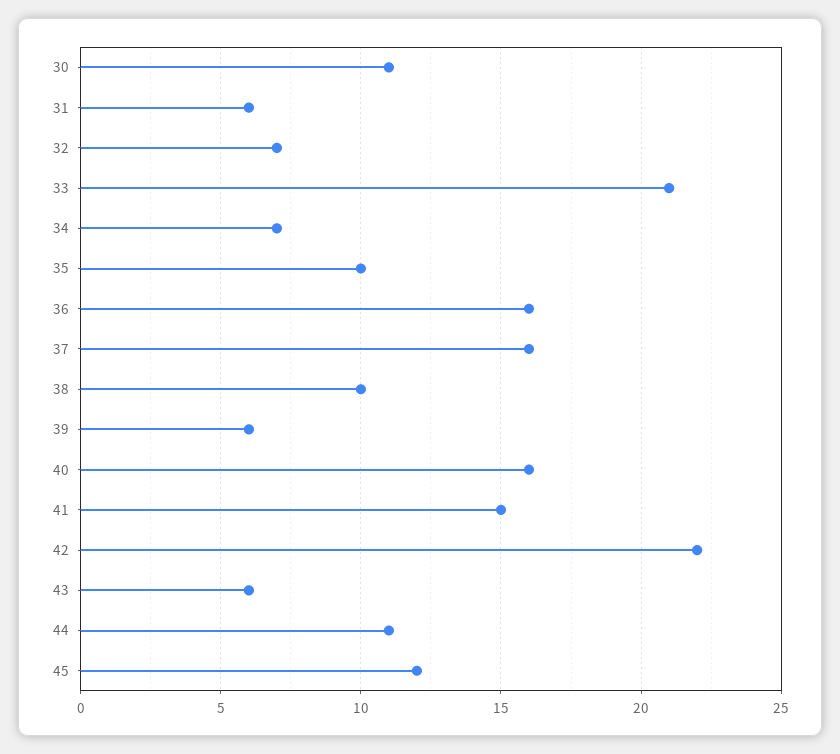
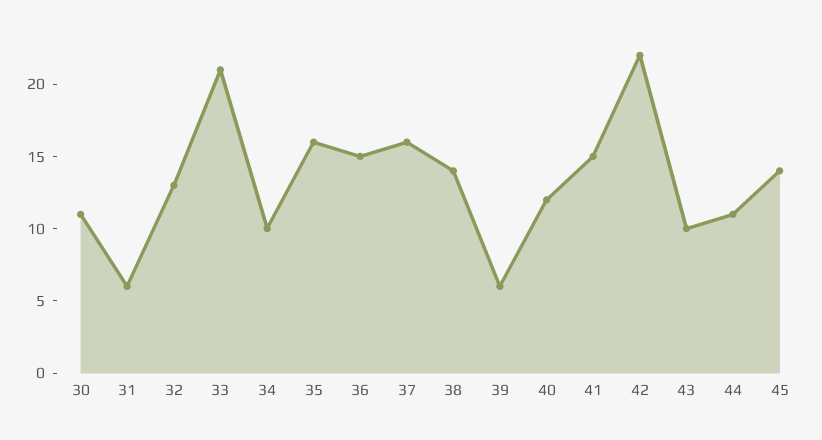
32: 7 -> 13
34: 7 -> 10
35: 10 -> 16
36: 16 -> 15
38: 10 -> 14
40: 16 -> 12
43: 6 -> 10
45: 12 -> 14

